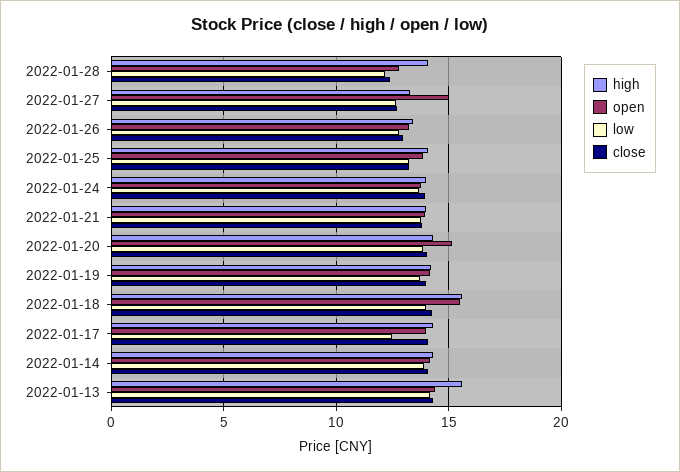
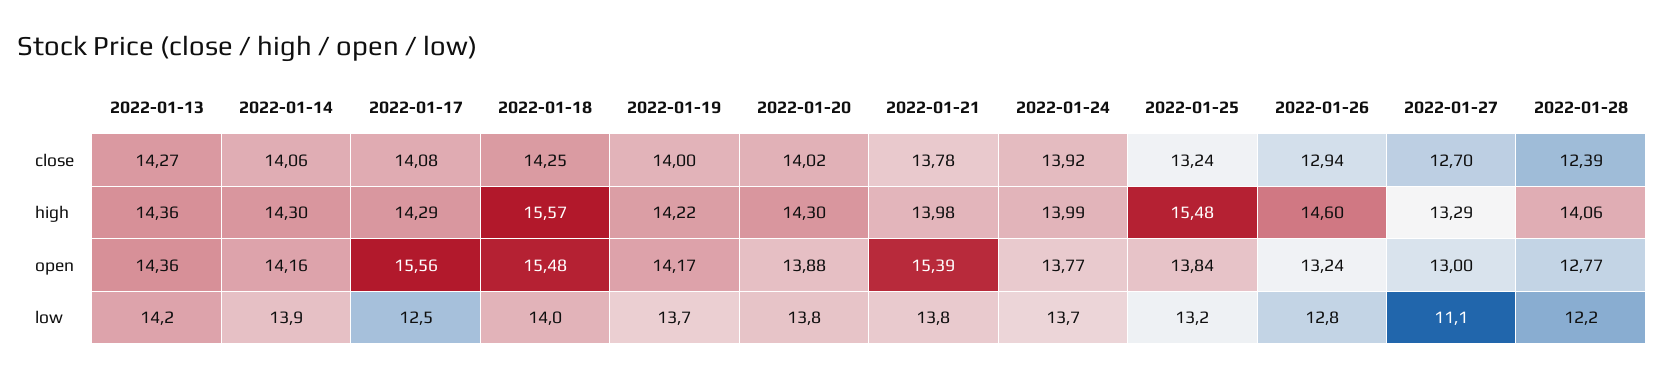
open, 2022-01-27: 15 -> 13
low, 2022-01-27: 12.5 -> 11.1
high, 2022-01-26: 13.5 -> 14.6
high, 2022-01-25: 14 -> 15.48
open, 2022-01-21: 14 -> 15.39
open, 2022-01-20: 15 -> 13.88
open, 2022-01-17: 14 -> 15.56
high, 2022-01-13: 15.5 -> 14.36

